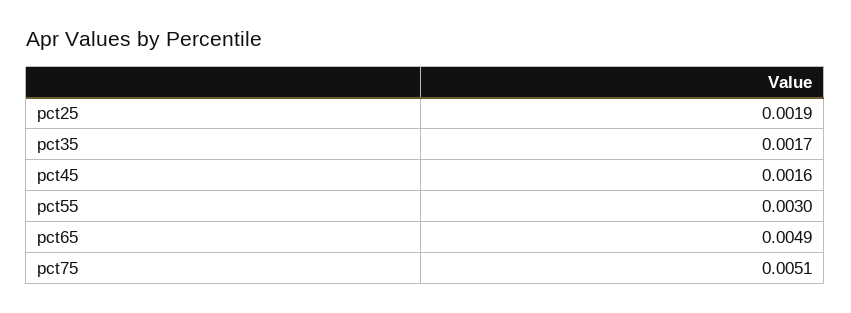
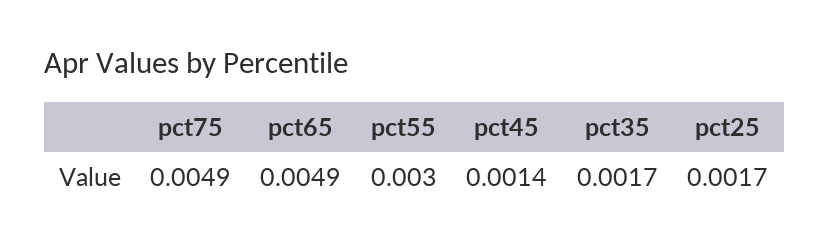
pct25: 0.0019 -> 0.0017
pct45: 0.0016 -> 0.0014
pct75: 0.0051 -> 0.0049

